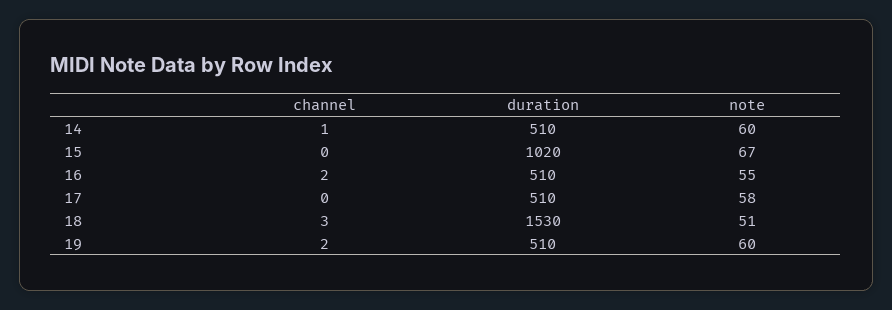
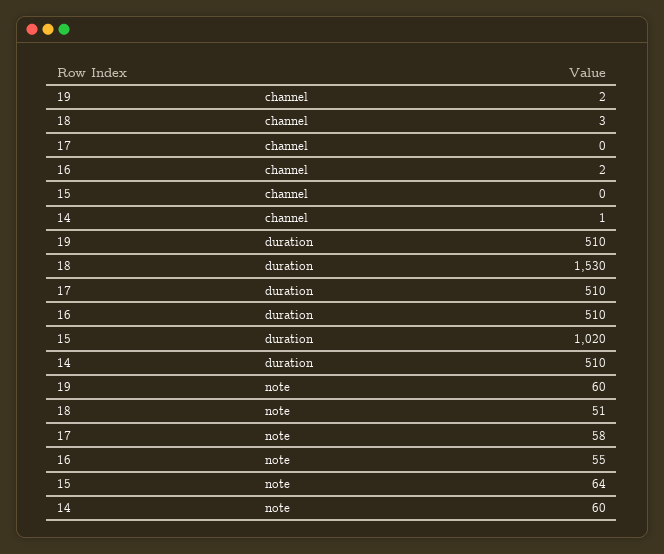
note, 15: 67 -> 64

